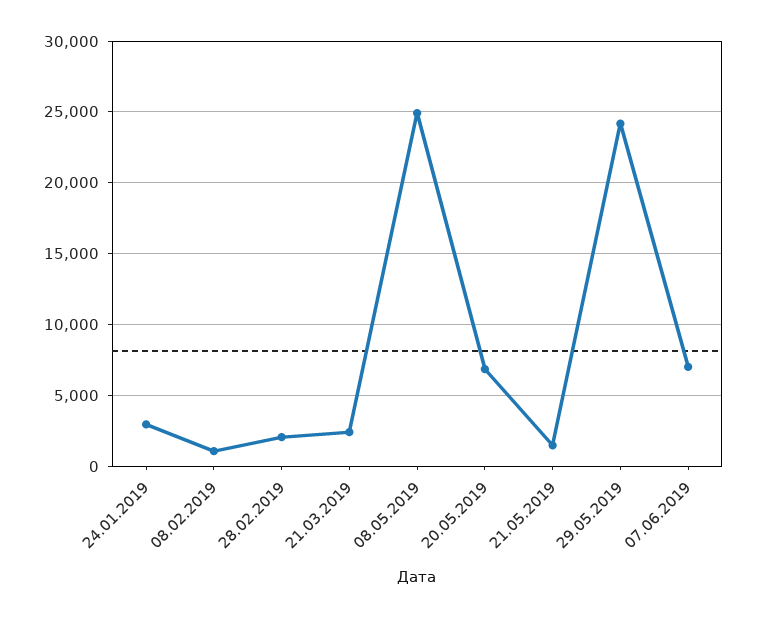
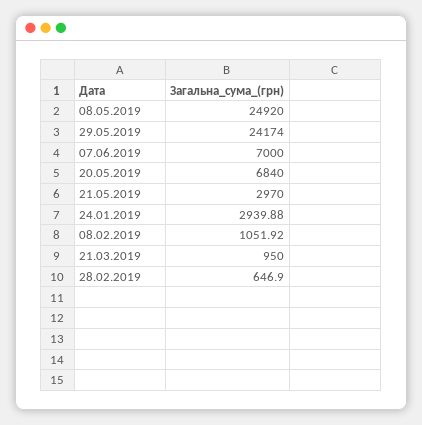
28.02.2019: 2000 -> 646.9
21.03.2019: 2500 -> 950
21.05.2019: 1500 -> 2970

